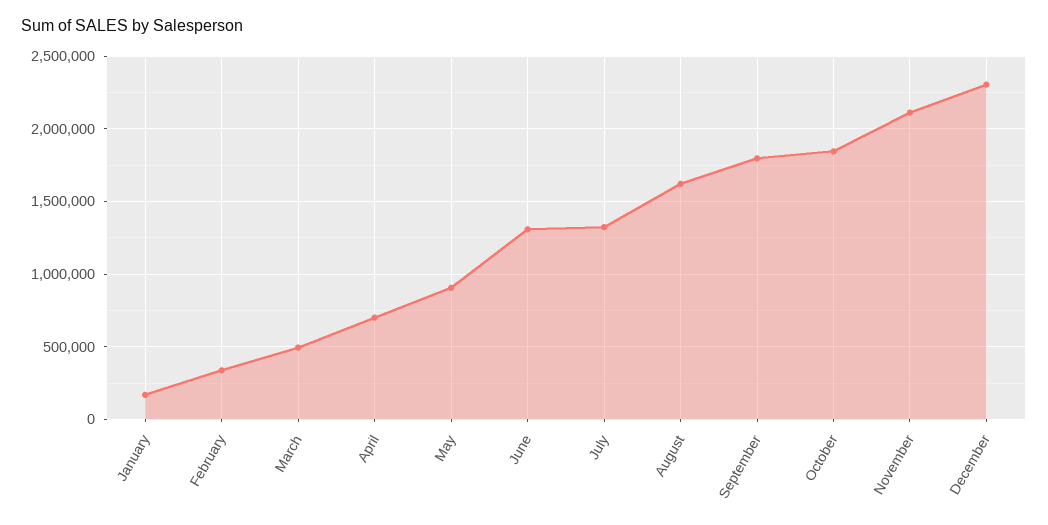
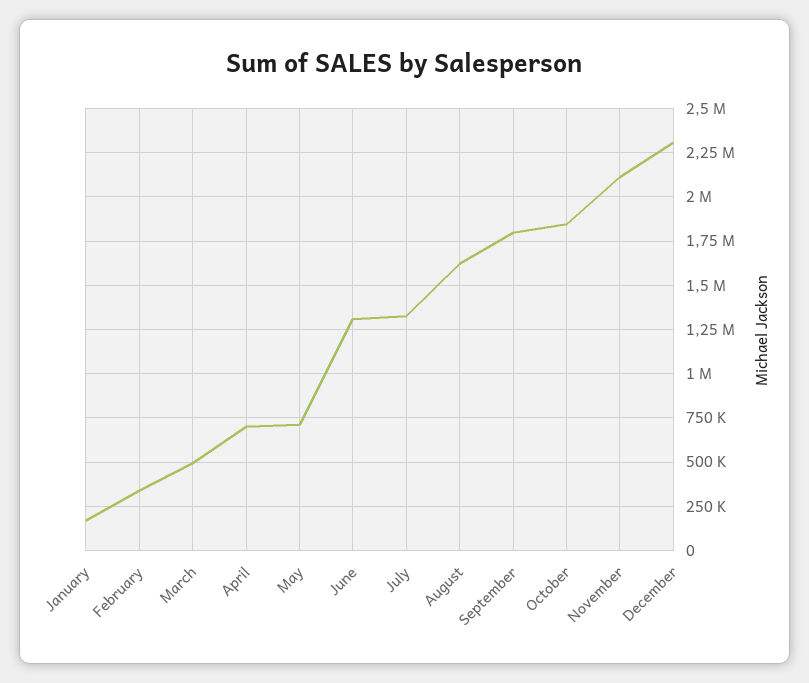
May: 900000 -> 700000

